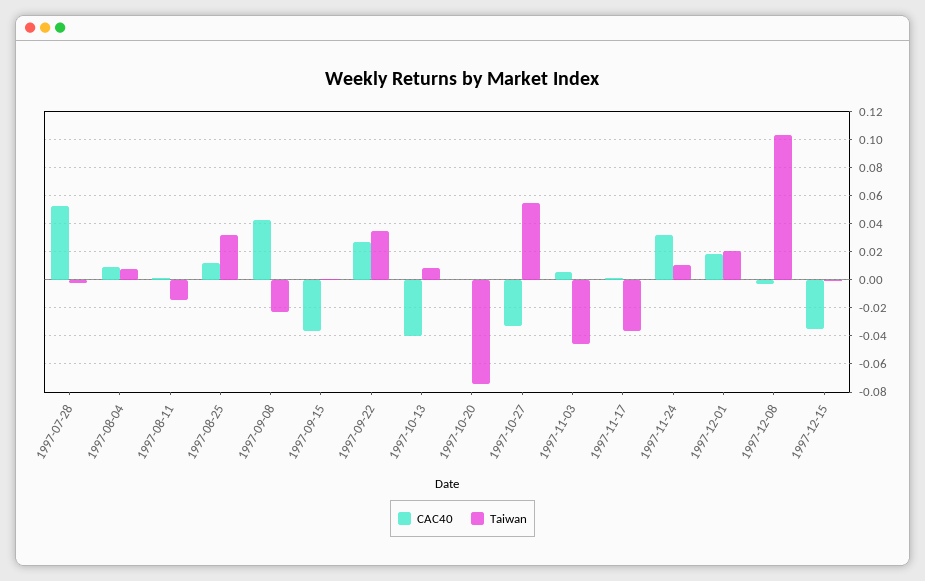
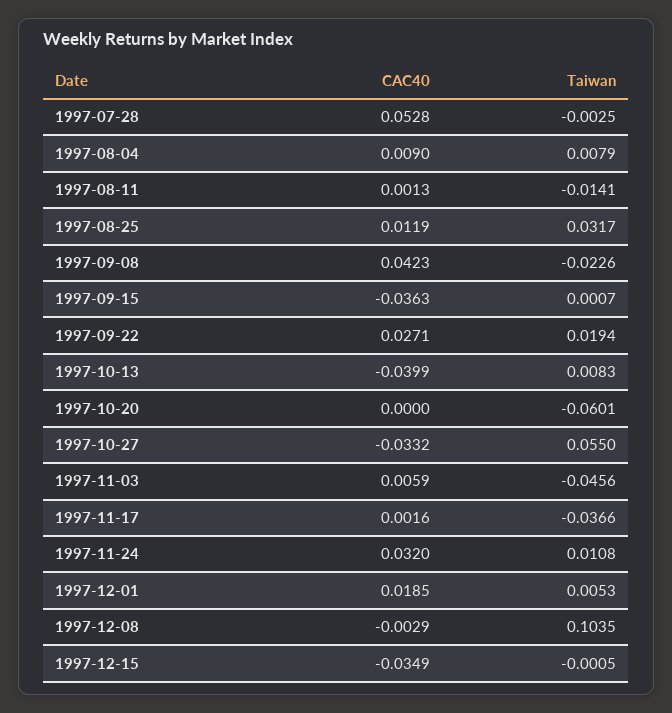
Taiwan, 1997-09-22: 0.035 -> 0.0194
Taiwan, 1997-10-20: -0.075 -> -0.0601
Taiwan, 1997-12-01: 0.02 -> 0.0053

